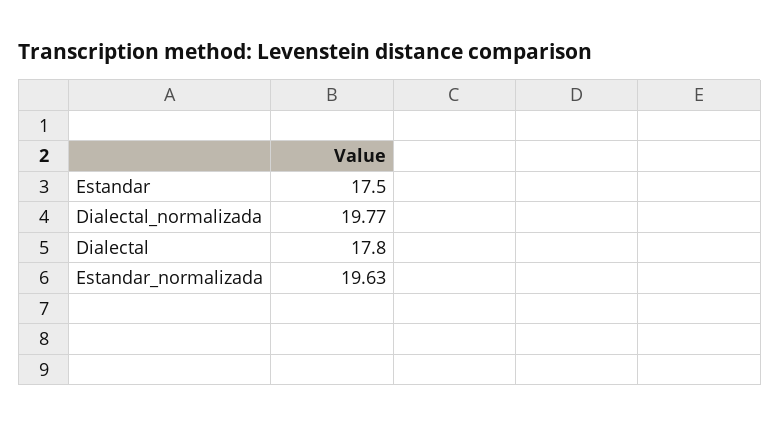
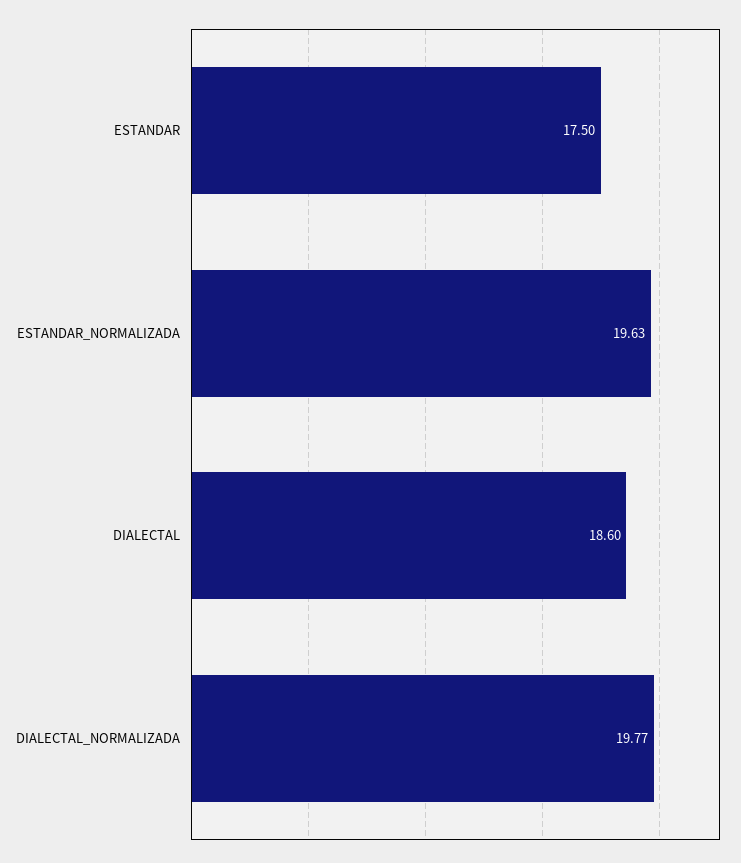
Dialectal: 17.8 -> 18.6

